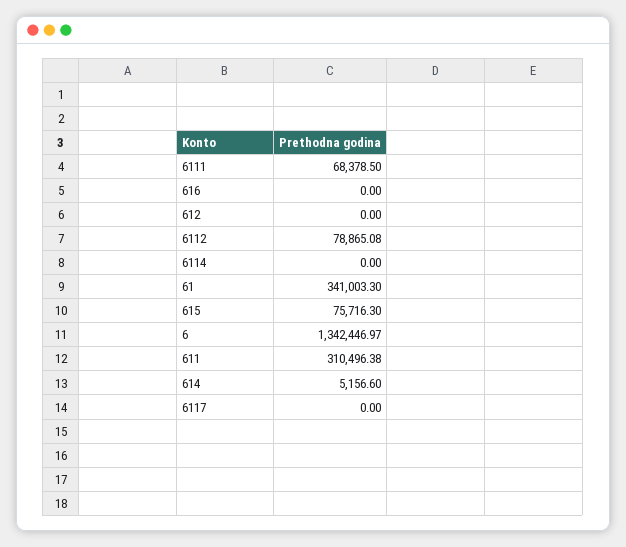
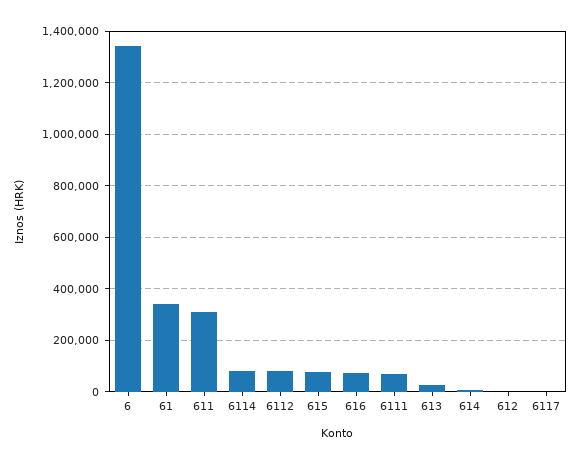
616: 0 -> 75000
6114: 0 -> 75000
613: none -> 25000

